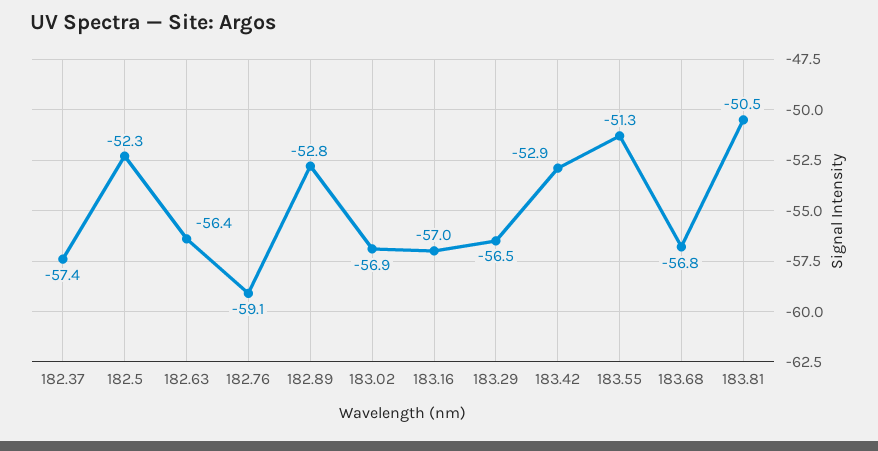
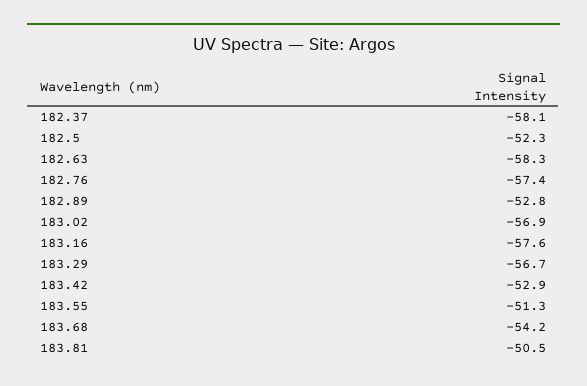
182.37: -57.4 -> -58.1
182.63: -56.4 -> -58.3
182.76: -59.1 -> -57.4
183.16: -57 -> -57.6
183.29: -56.5 -> -56.7
183.68: -56.8 -> -54.2

